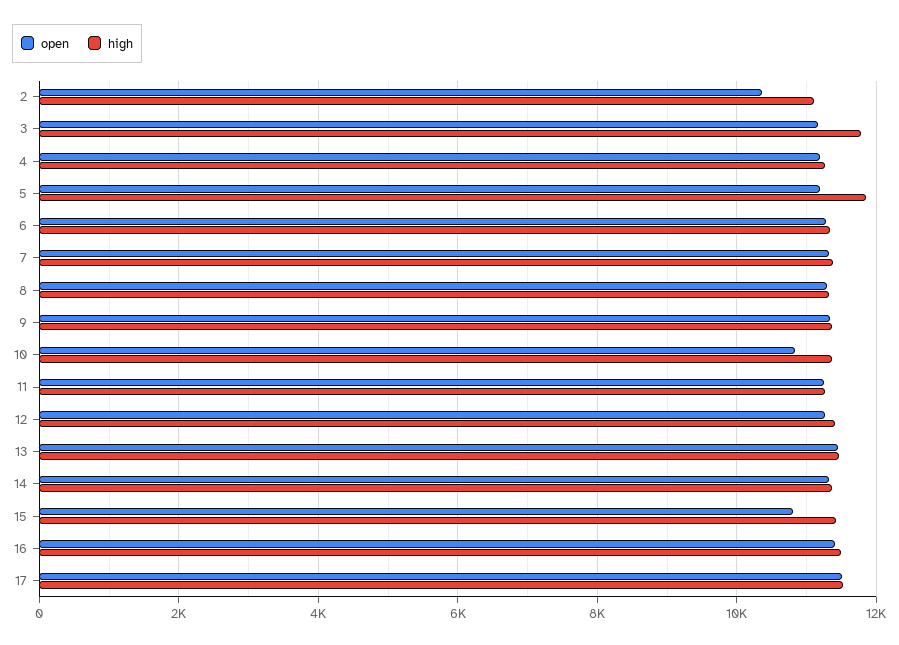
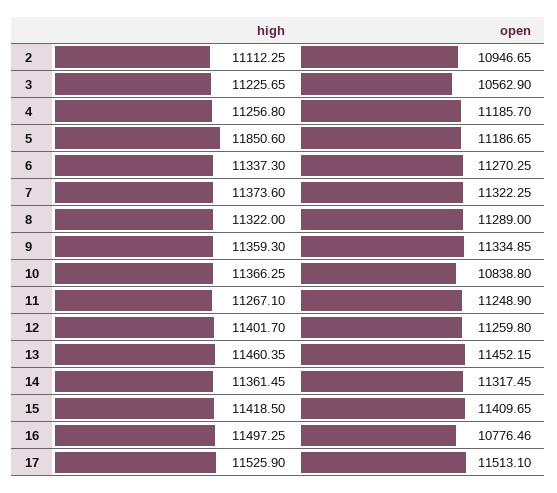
open, 2: 10400 -> 10946.65
open, 3: 11200 -> 10562.9
high, 3: 11800 -> 11225.65
open, 15: 10800 -> 11409.65
open, 16: 11400 -> 10776.46

